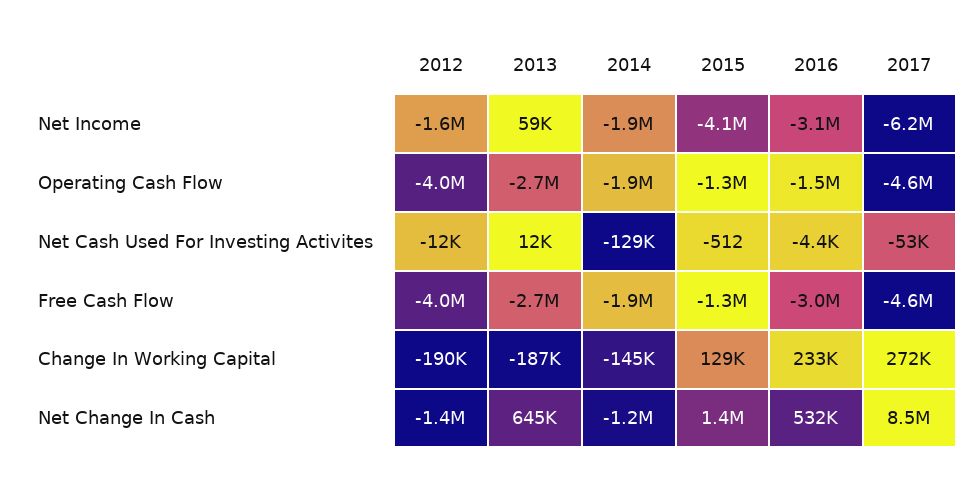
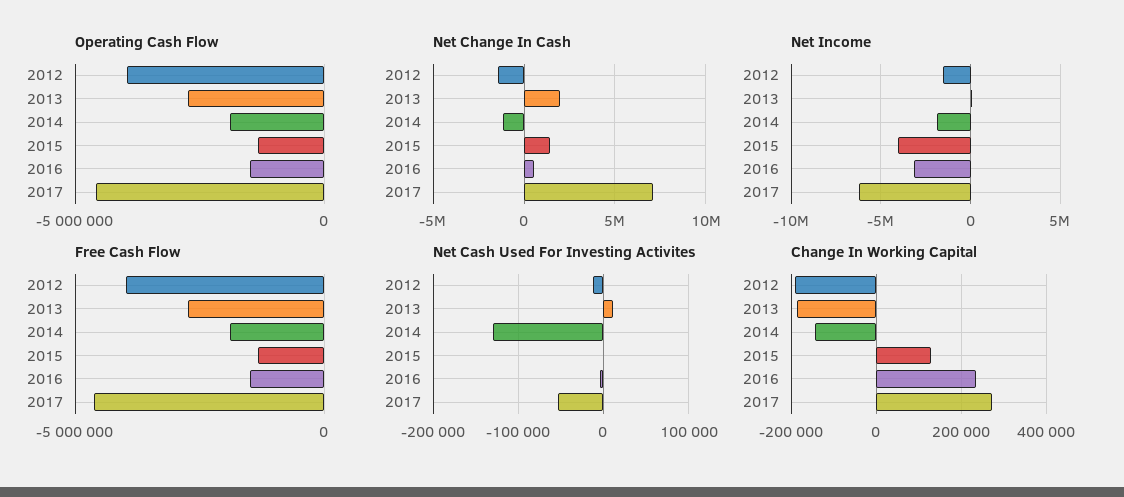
Free Cash Flow, 2016: -3000000 -> -1500000
Net Change In Cash, 2013: 645000 -> 2000000
Net Change In Cash, 2017: 8500000 -> 7000000

